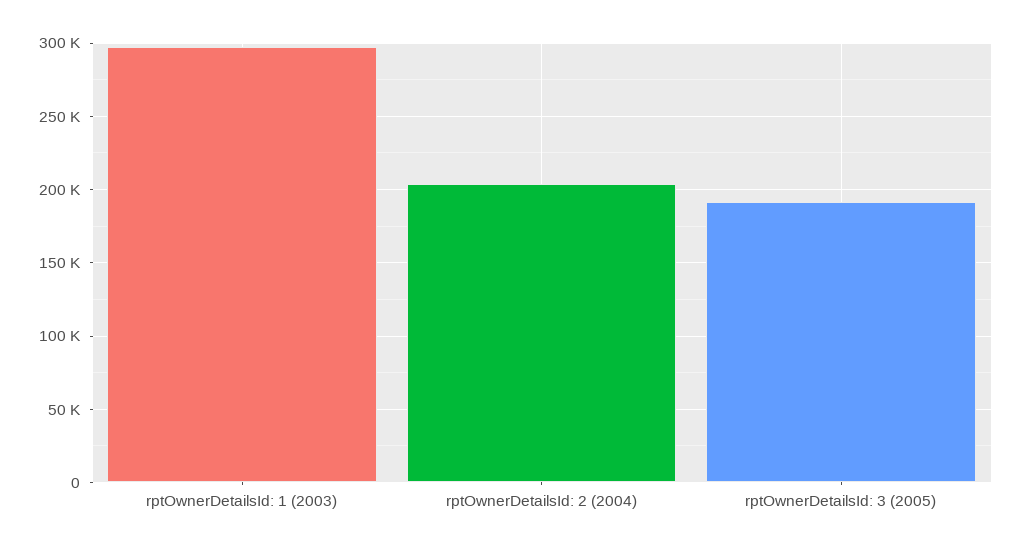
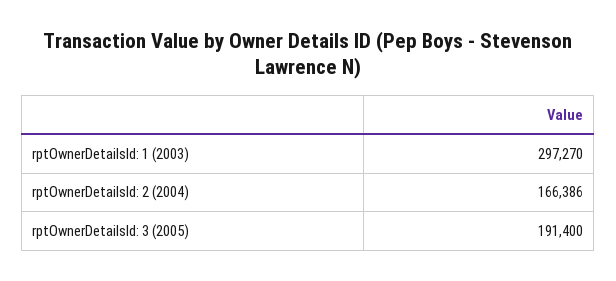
rptOwnerDetailsId: 2 (2004): 205000 -> 166386

